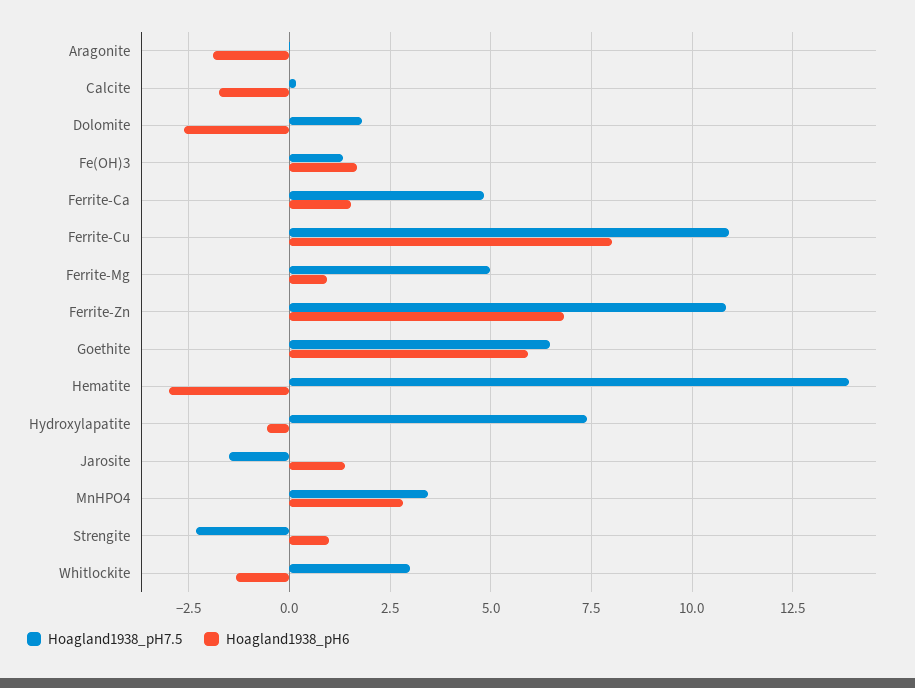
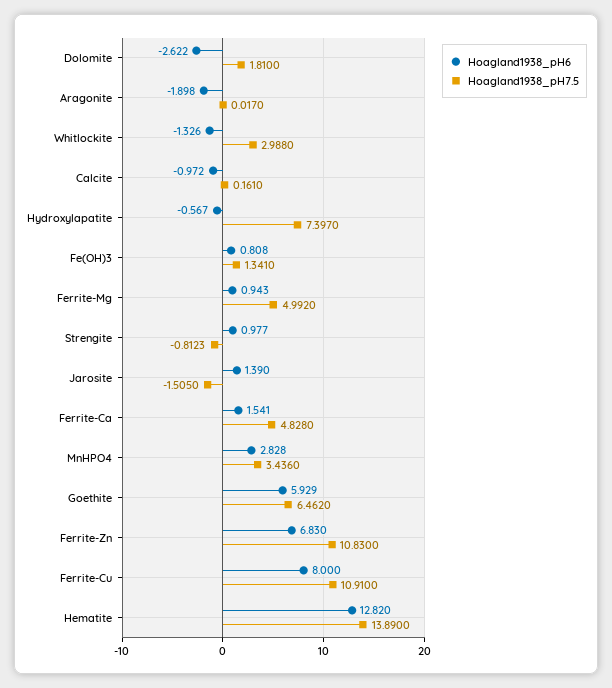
Hoagland1938_pH6, Calcite: -1.75 -> -0.972
Hoagland1938_pH6, Fe(OH)3: 1.75 -> 0.808
Hoagland1938_pH6, Hematite: -3 -> 12.82
Hoagland1938_pH7.5, Strengite: -2.25 -> -0.8123

